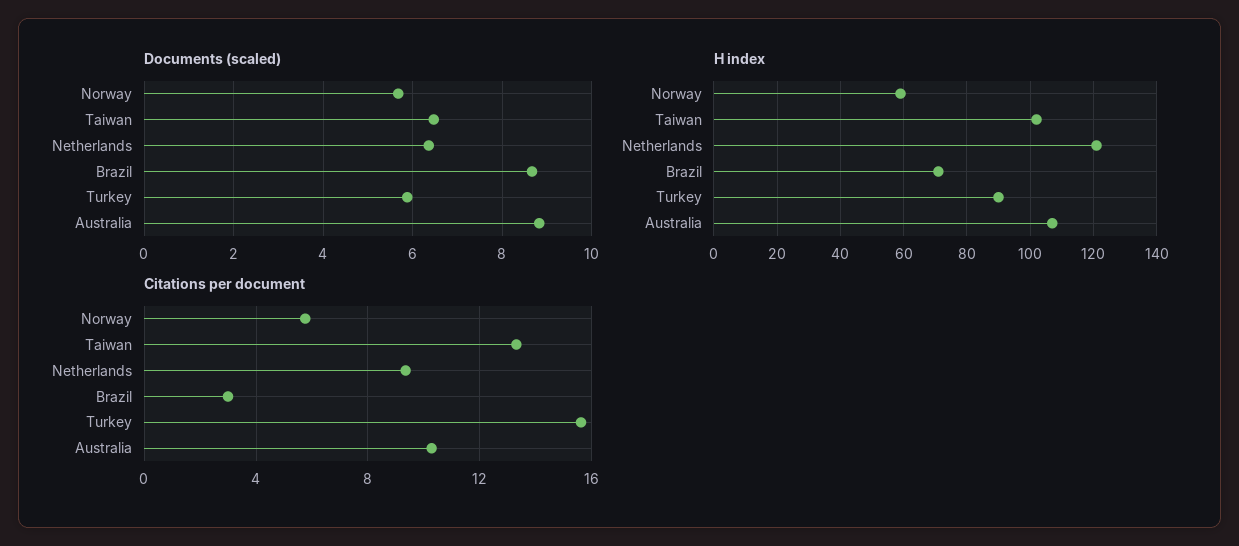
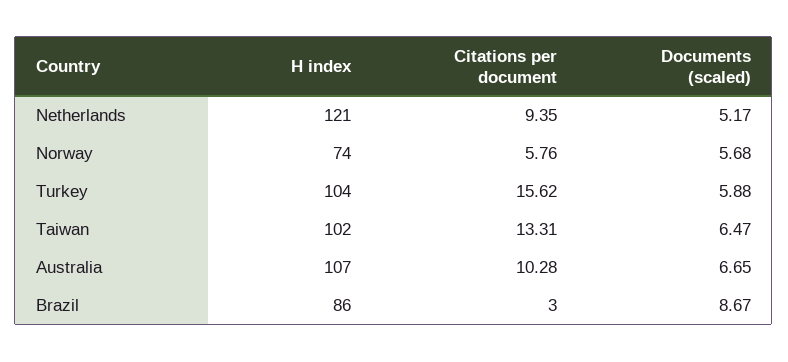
Documents (scaled), Netherlands: 6.4 -> 5.17
Documents (scaled), Australia: 8.8 -> 6.65
H index, Norway: 60 -> 74
H index, Brazil: 70 -> 86
H index, Turkey: 90 -> 104

